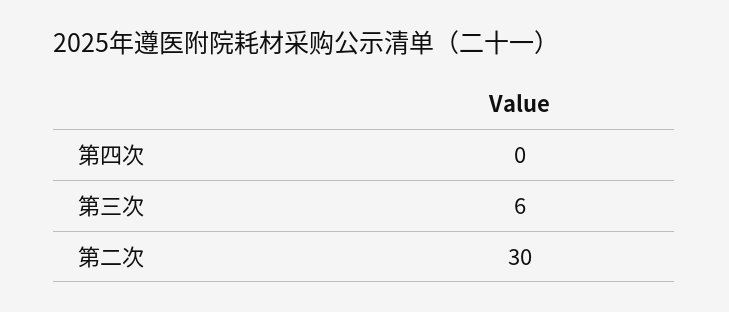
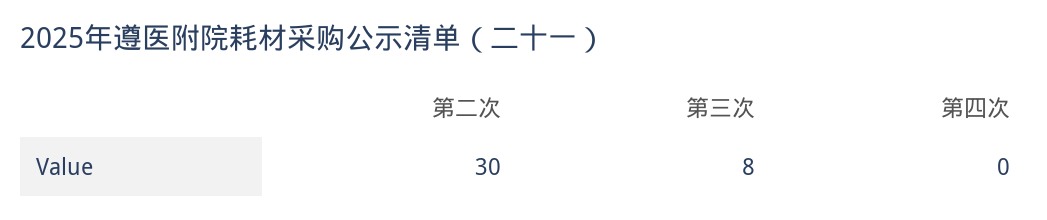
第三次: 6 -> 8

